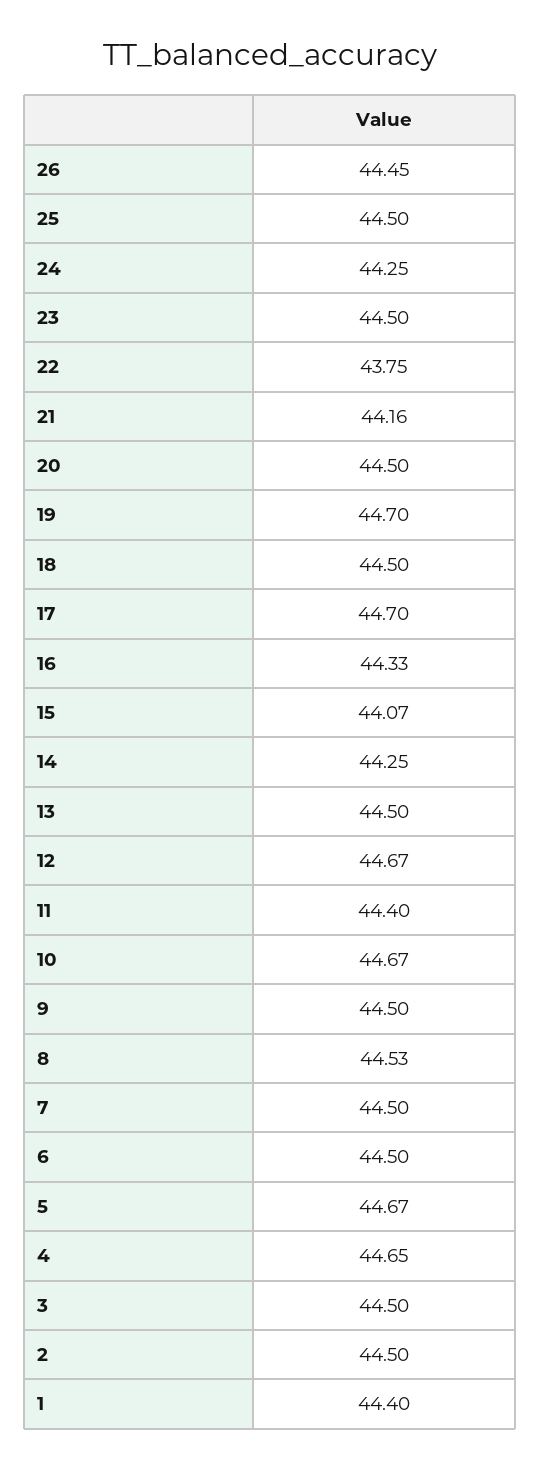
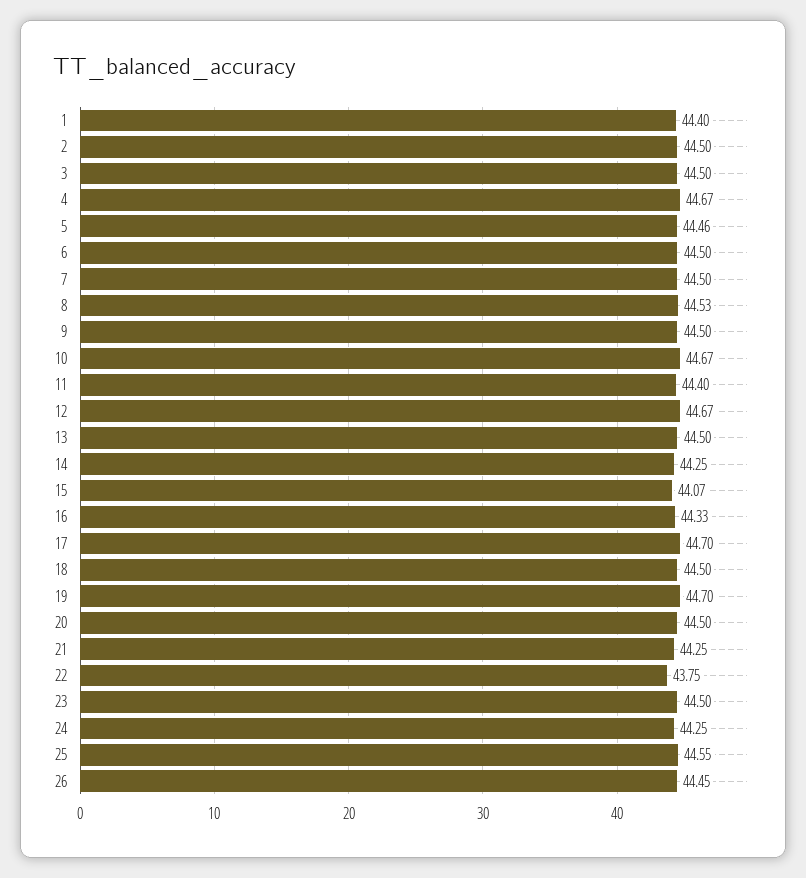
25: 44.5 -> 44.55
21: 44.16 -> 44.25
5: 44.67 -> 44.46
4: 44.65 -> 44.67

